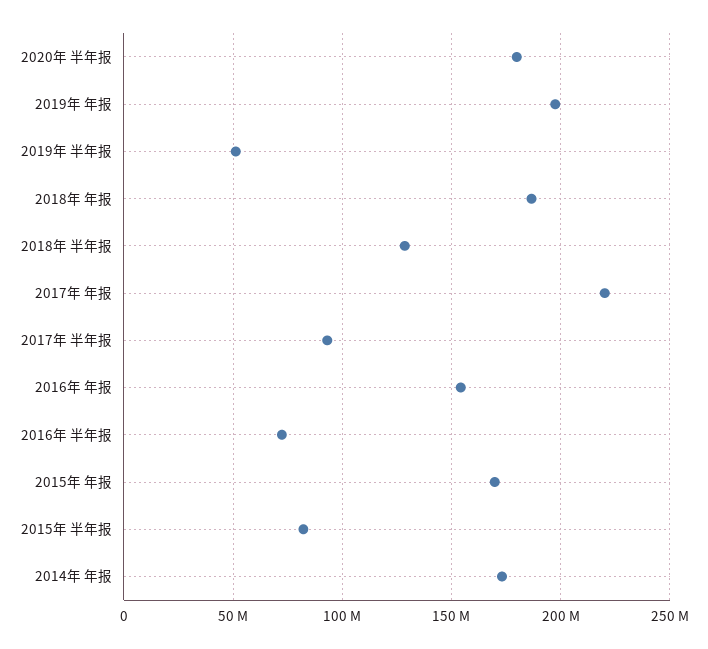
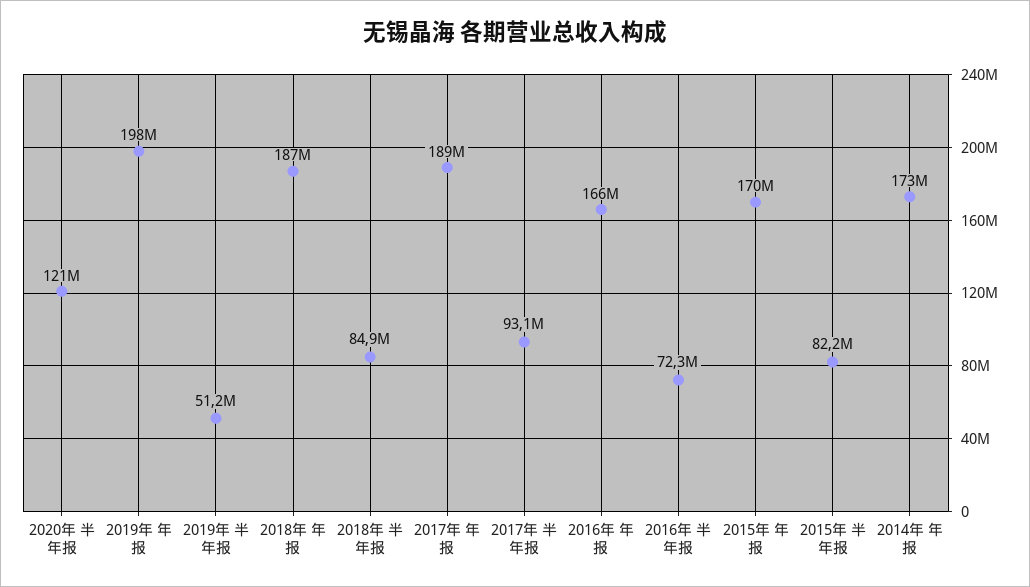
2020年 半年报: 180000000 -> 121000000
2018年 半年报: 130000000 -> 84900000
2017年 年报: 220000000 -> 189000000
2016年 年报: 155000000 -> 166000000

